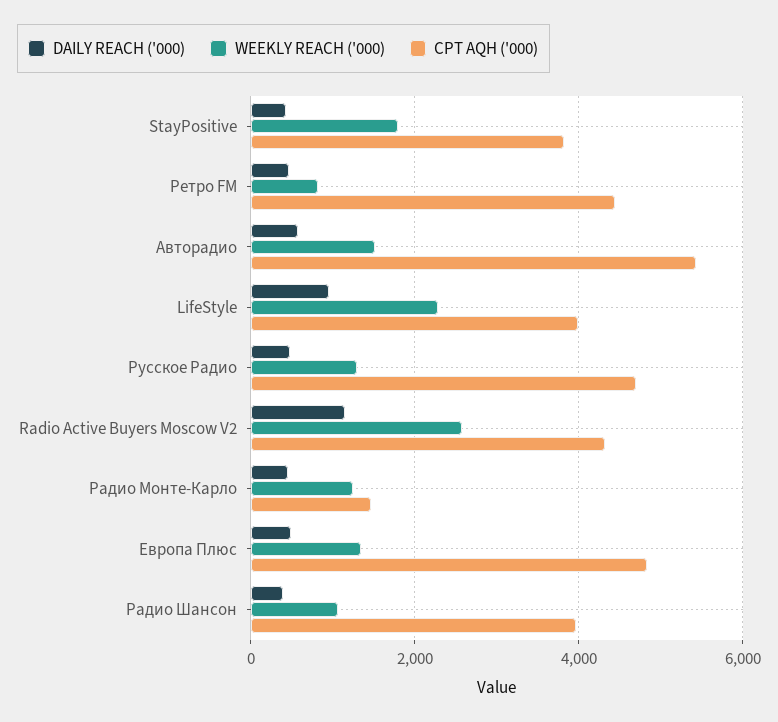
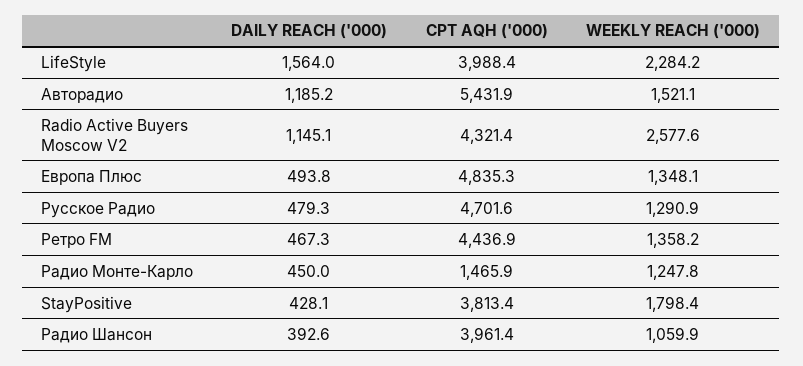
WEEKLY REACH ('000), Ретро FM: 800 -> 1358.2
DAILY REACH ('000), Авторадио: 600 -> 1185.2
DAILY REACH ('000), LifeStyle: 1000 -> 1564

